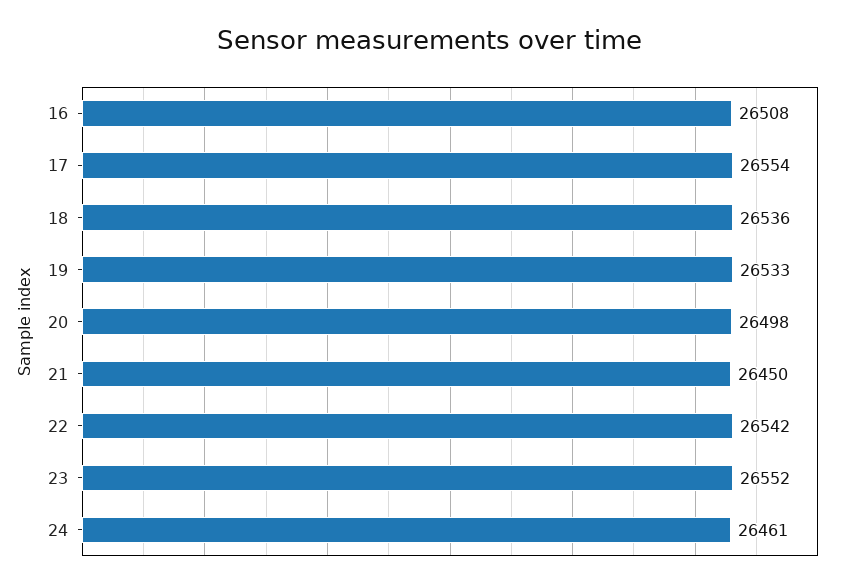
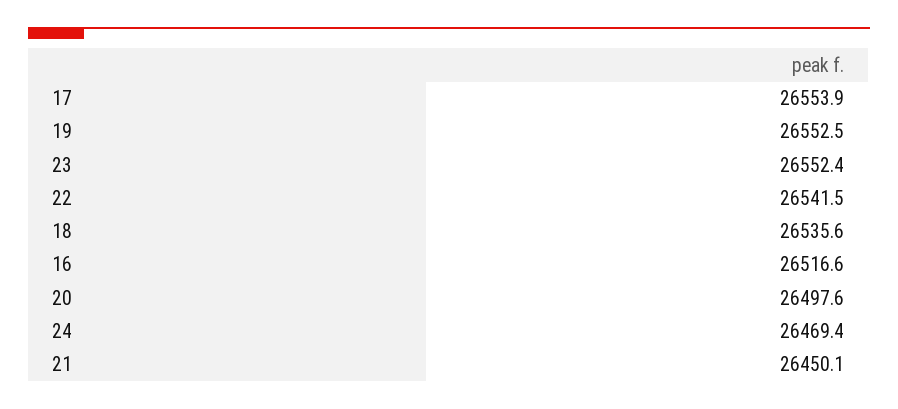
16: 26508 -> 26516.6
19: 26533 -> 26552.5
24: 26461 -> 26469.4

